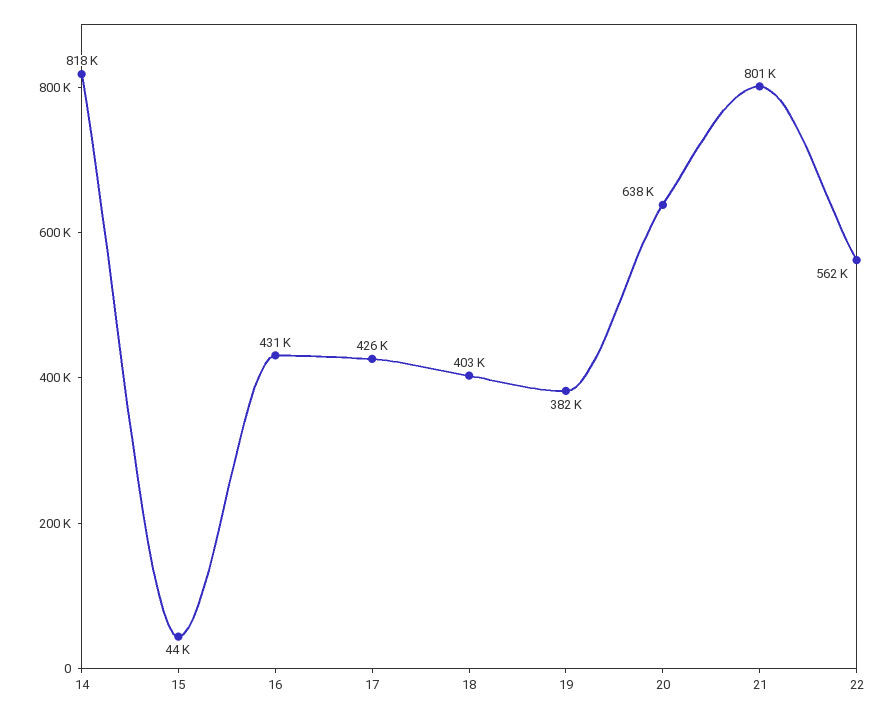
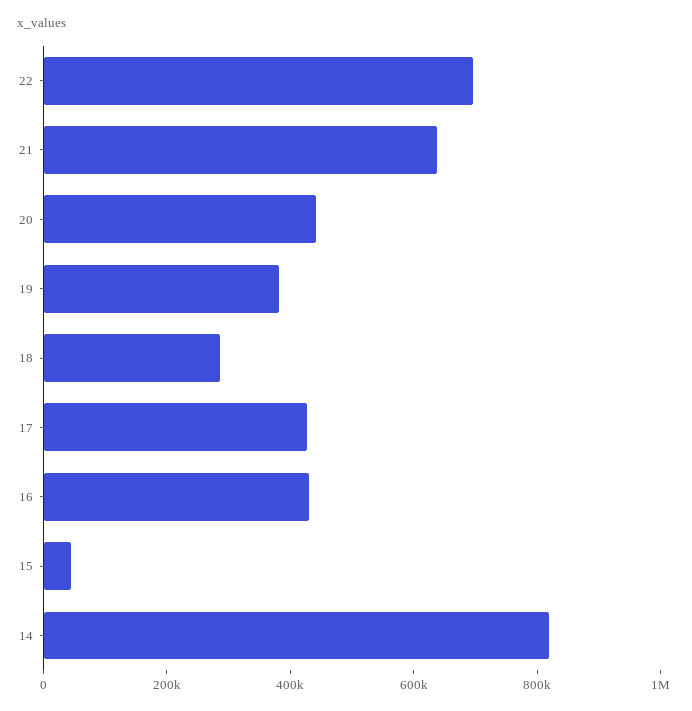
18: 403000 -> 300000
20: 638000 -> 450000
21: 801000 -> 650000
22: 562000 -> 700000

